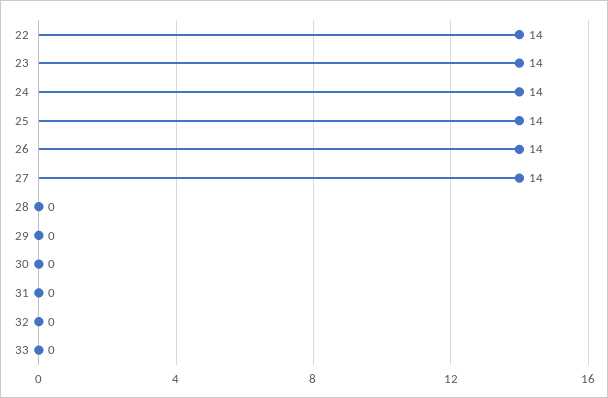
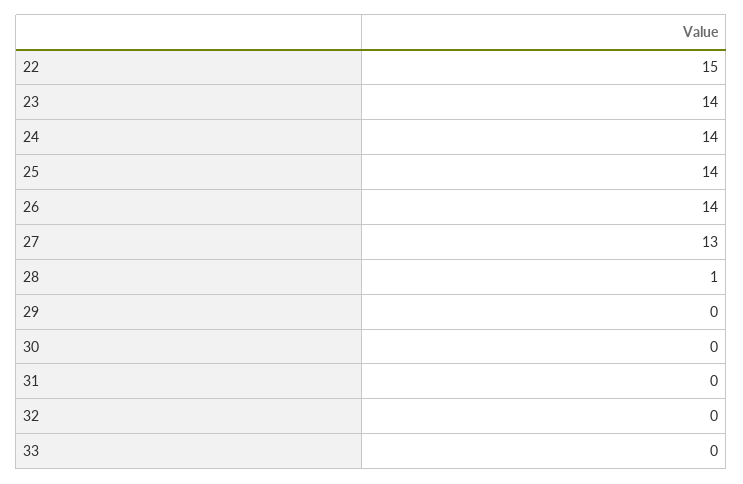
22: 14 -> 15
27: 14 -> 13
28: 0 -> 1

